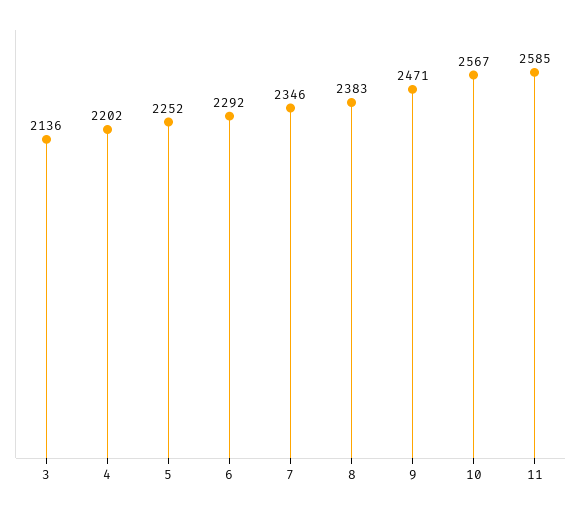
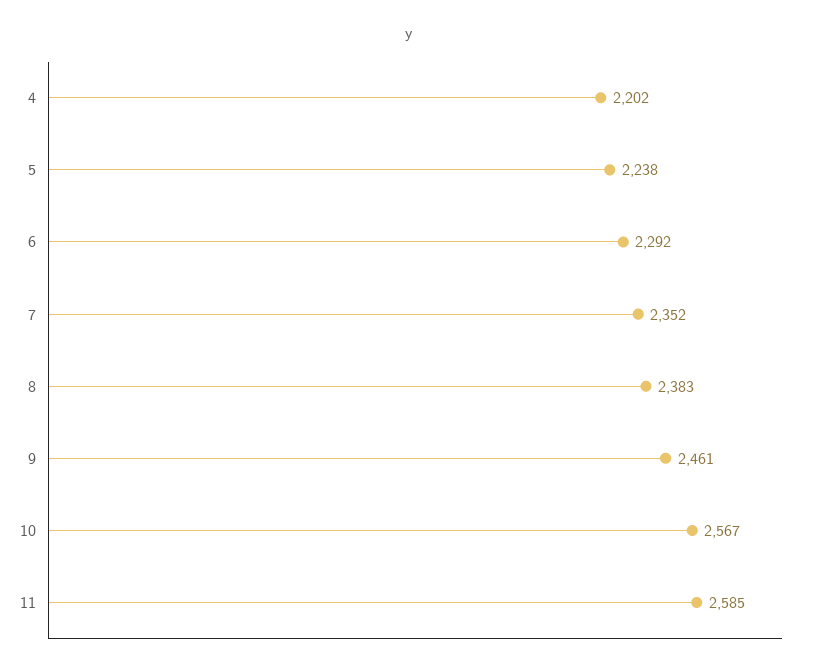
3: 2136 -> none
5: 2252 -> 2238
7: 2346 -> 2352
9: 2471 -> 2461

